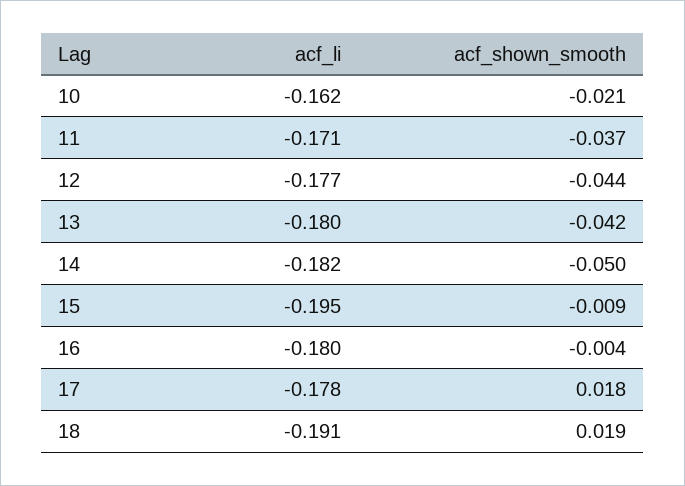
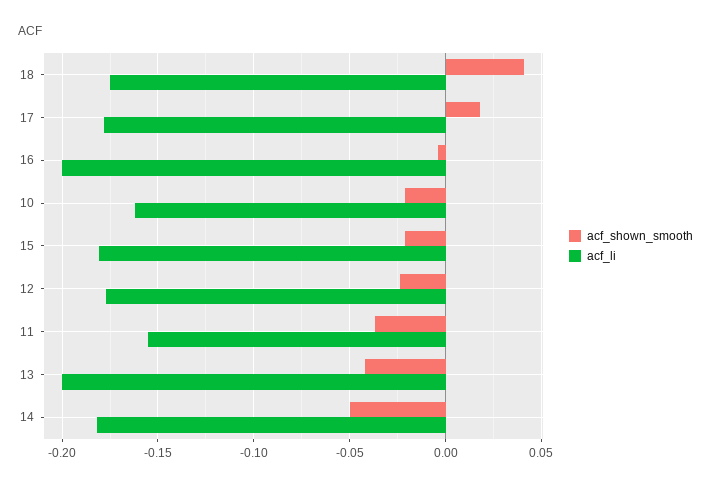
acf_li, 11: -0.171 -> -0.155
acf_shown_smooth, 12: -0.044 -> -0.025
acf_li, 13: -0.18 -> -0.2
acf_li, 15: -0.195 -> -0.18
acf_shown_smooth, 15: -0.009 -> -0.02
acf_li, 16: -0.18 -> -0.2
acf_li, 18: -0.191 -> -0.175
acf_shown_smooth, 18: 0.019 -> 0.04

